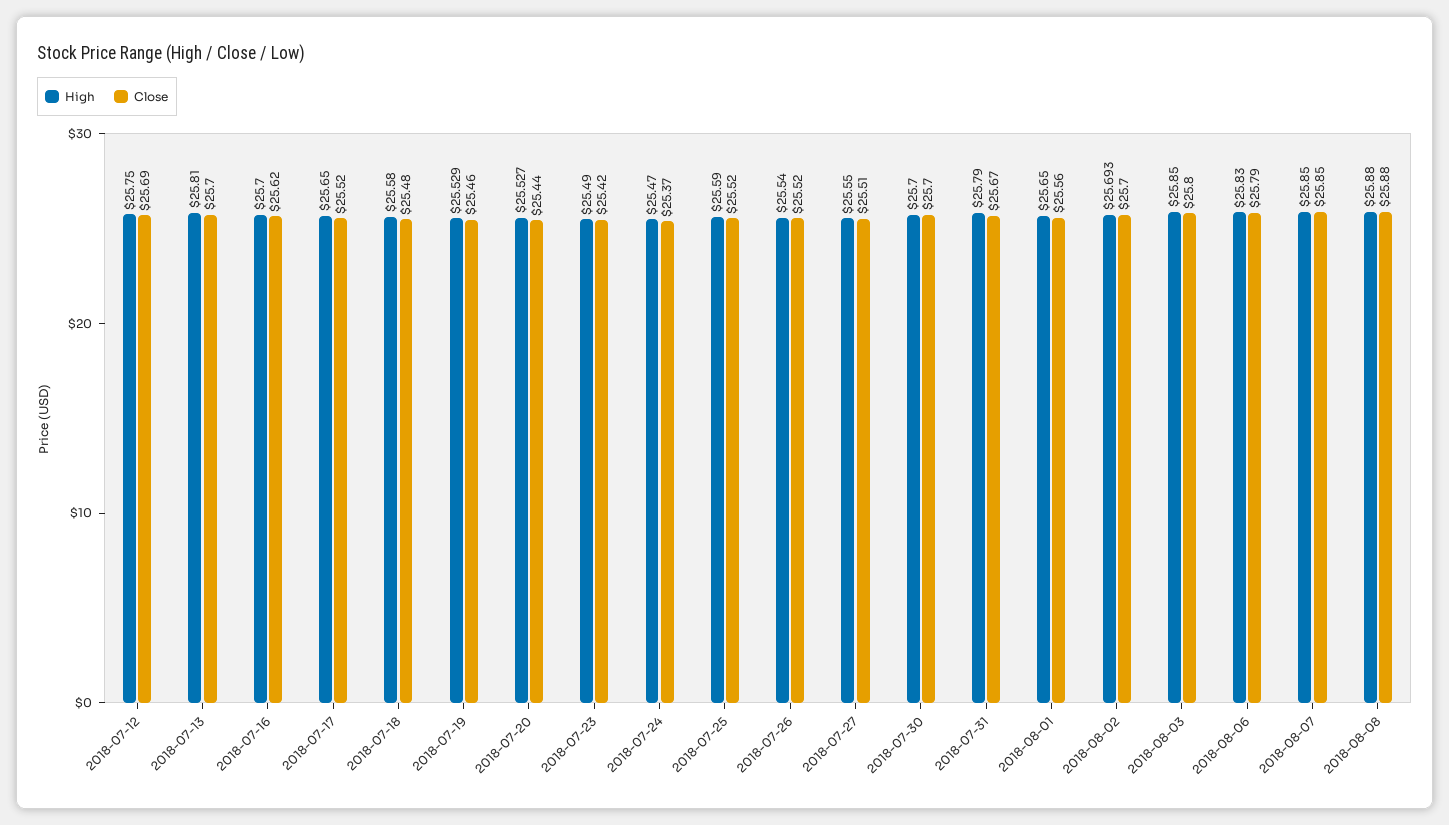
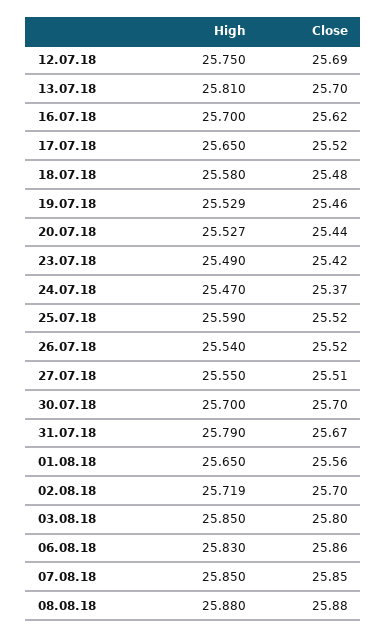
High, 2018-08-02: 25.693 -> 25.719
Close, 2018-08-06: 25.79 -> 25.86

